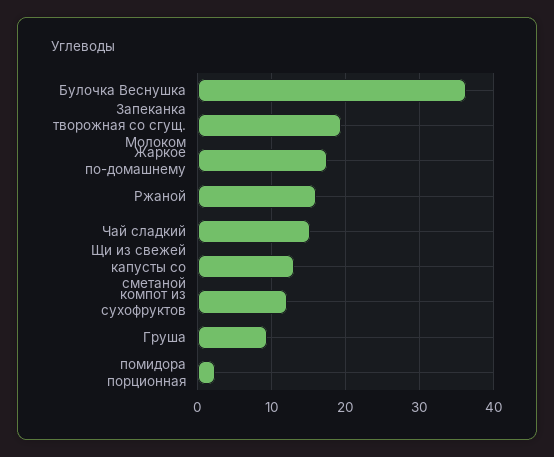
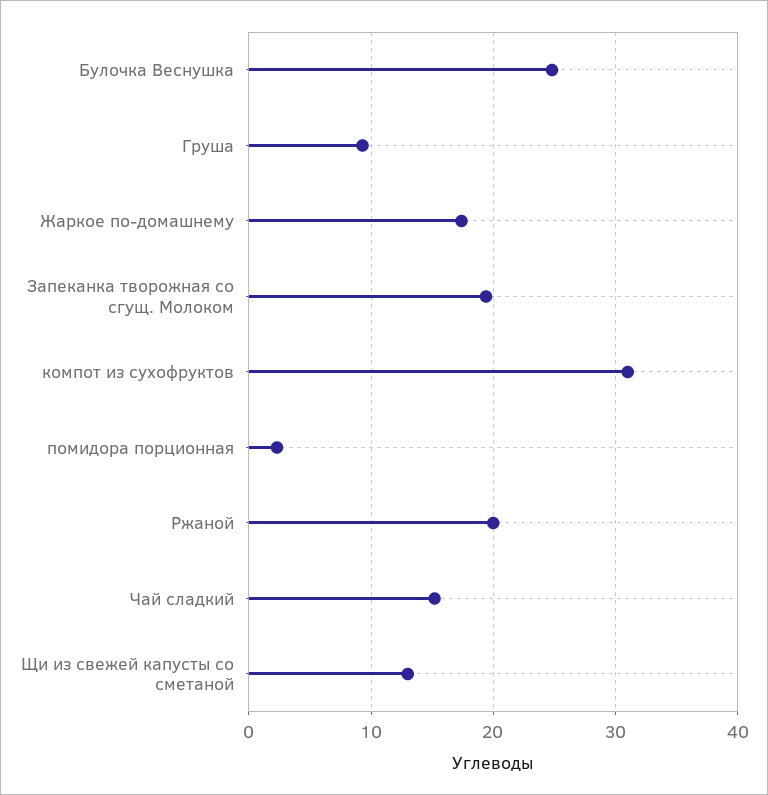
Булочка Веснушка: 36 -> 25
Ржаной: 16 -> 20
компот из сухофруктов: 12 -> 31

